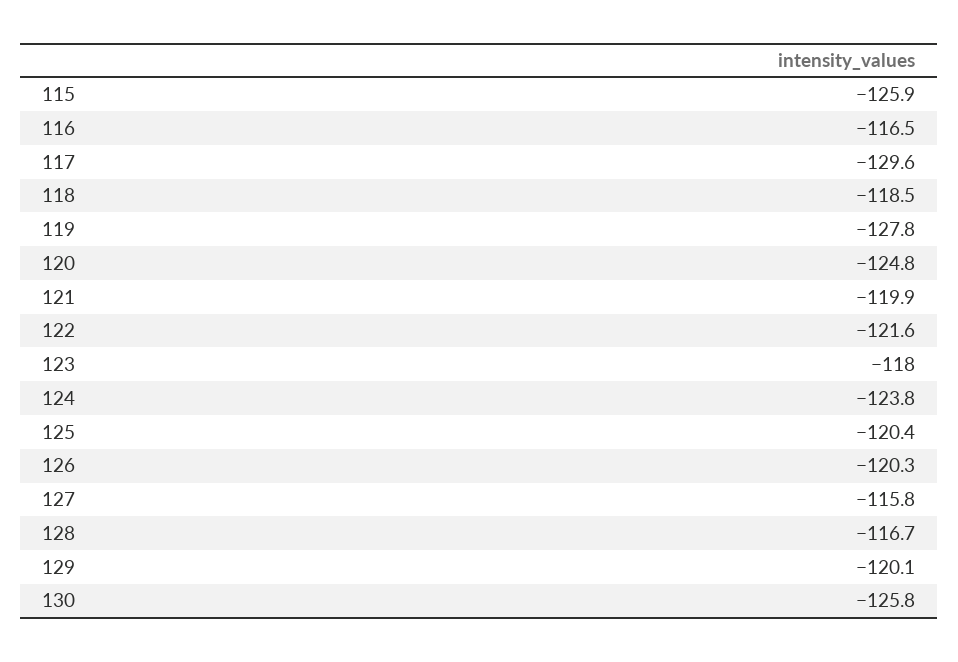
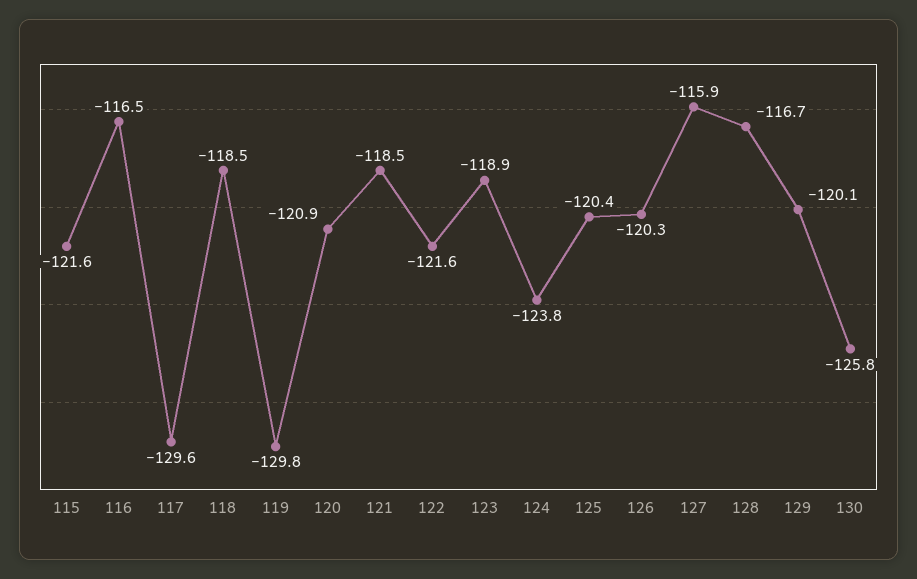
115: -125.9 -> -121.6
119: -127.8 -> -129.8
120: -124.8 -> -120.9
121: -119.9 -> -118.5
123: -118 -> -118.9
127: -115.8 -> -115.9

